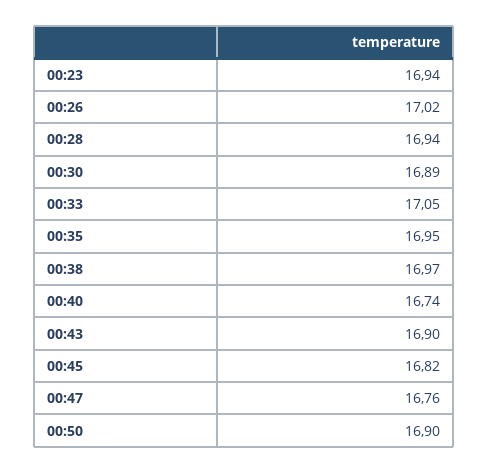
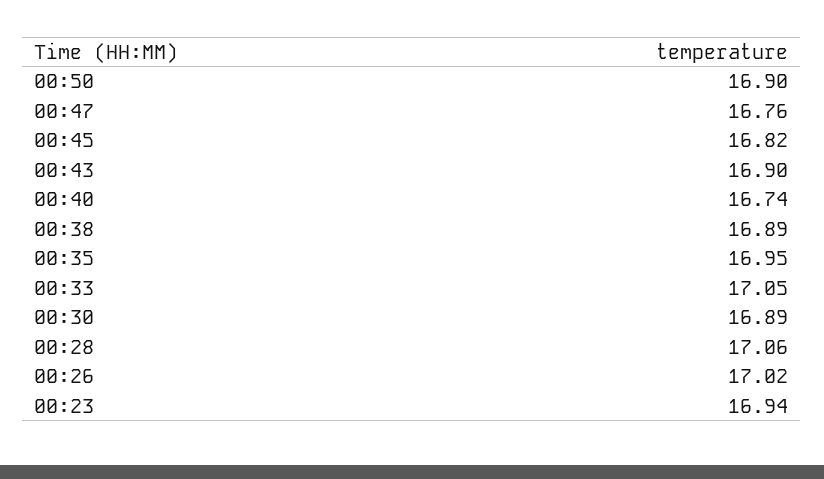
00:28: 16.94 -> 17.06
00:38: 16.97 -> 16.89

